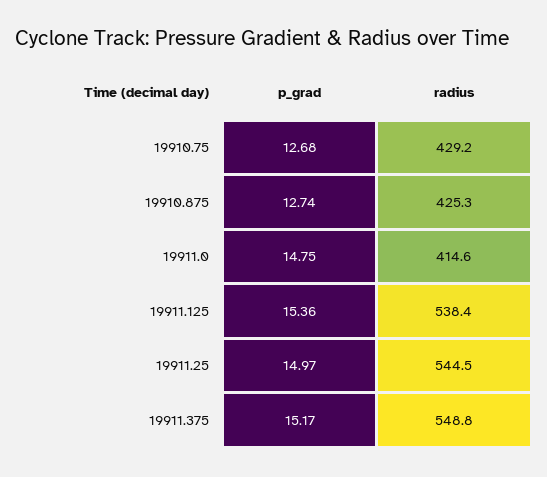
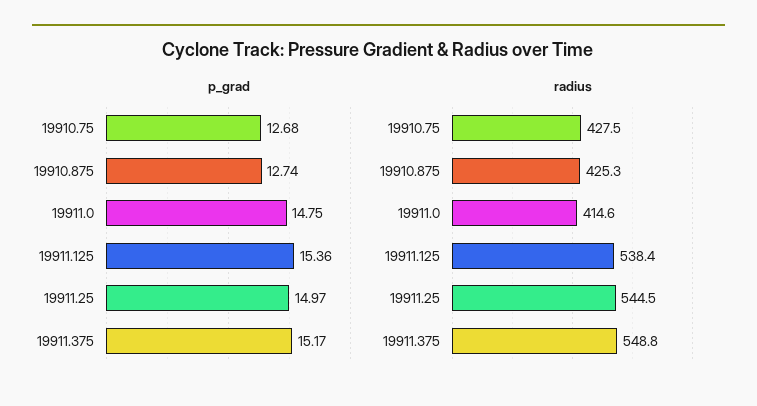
radius, 19910.75: 429.2 -> 427.5

